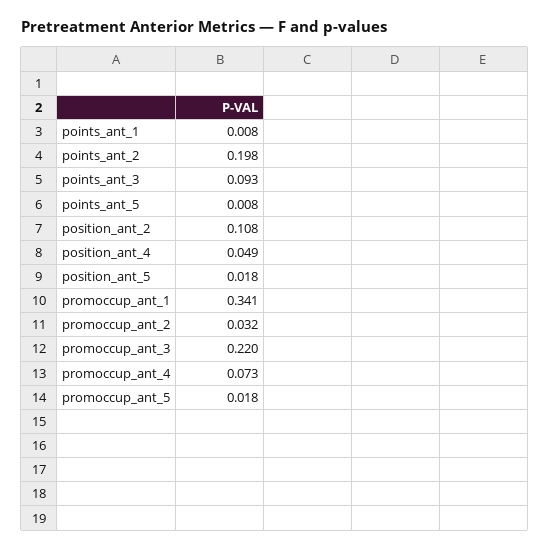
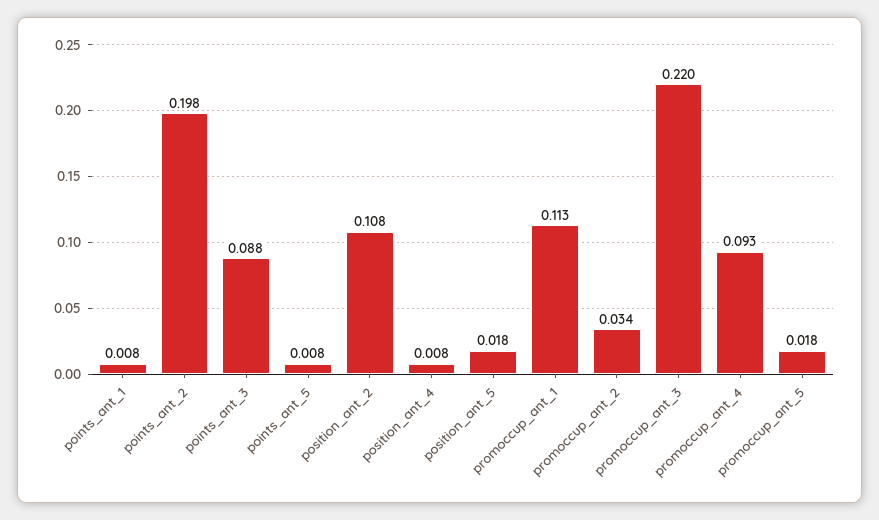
points_ant_3: 0.093 -> 0.088
position_ant_4: 0.049 -> 0.008
promoccup_ant_1: 0.341 -> 0.113
promoccup_ant_2: 0.032 -> 0.034
promoccup_ant_4: 0.073 -> 0.093

